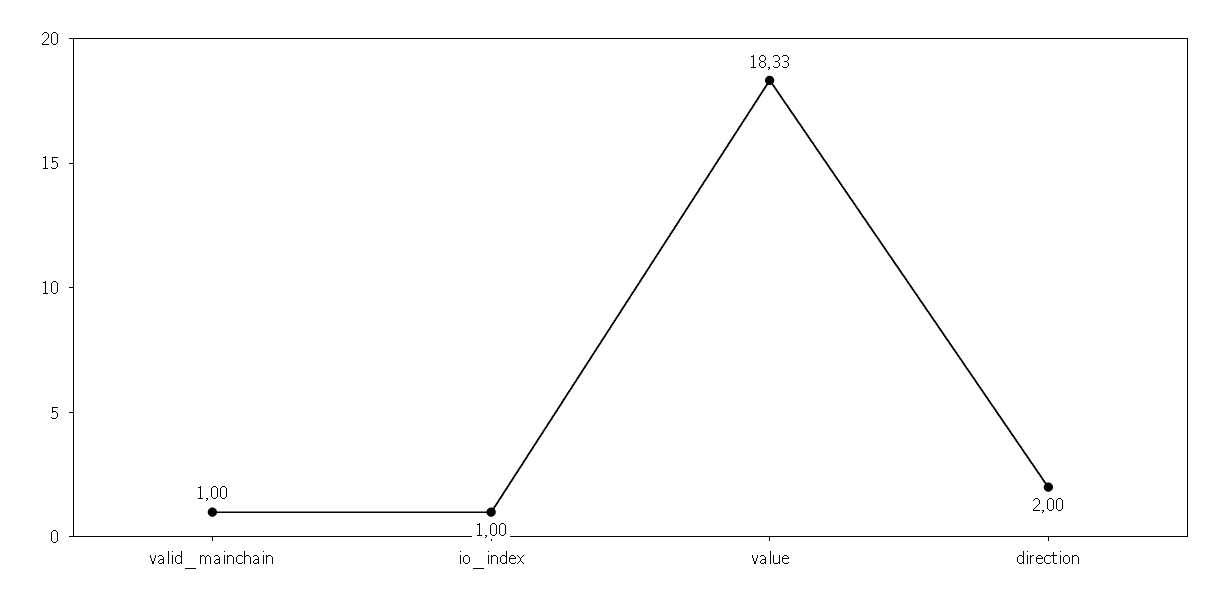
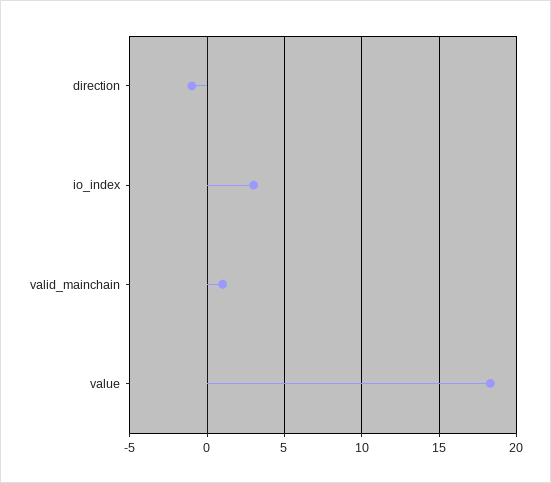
io_index: 1 -> 3
direction: 2 -> -1

